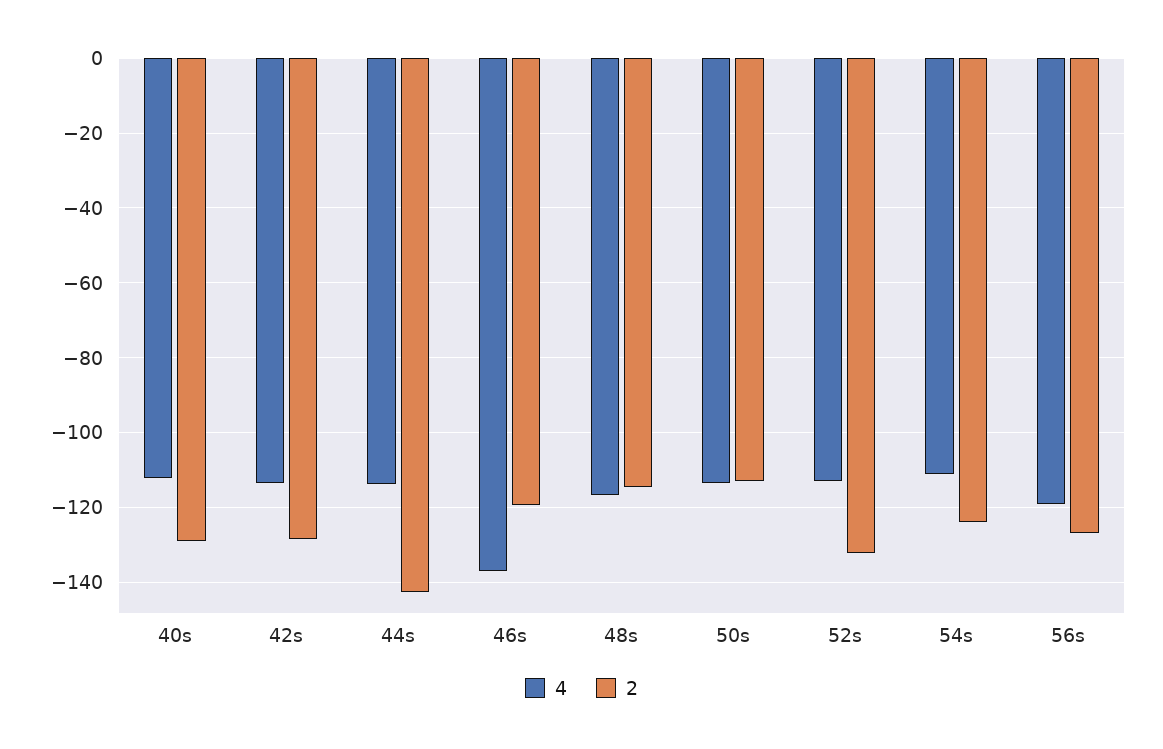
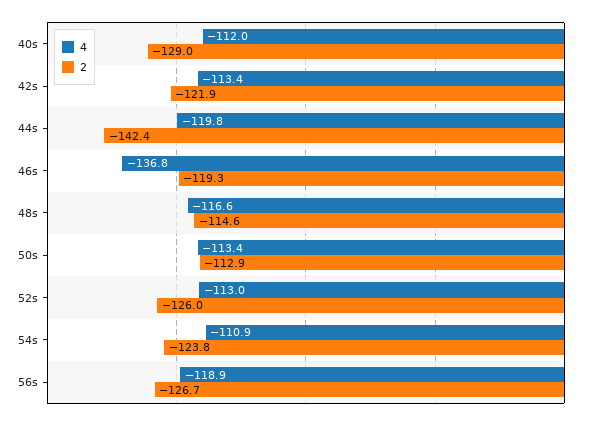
2, 42s: -128 -> -121.9
4, 44s: -114 -> -119.8
2, 52s: -132 -> -126

